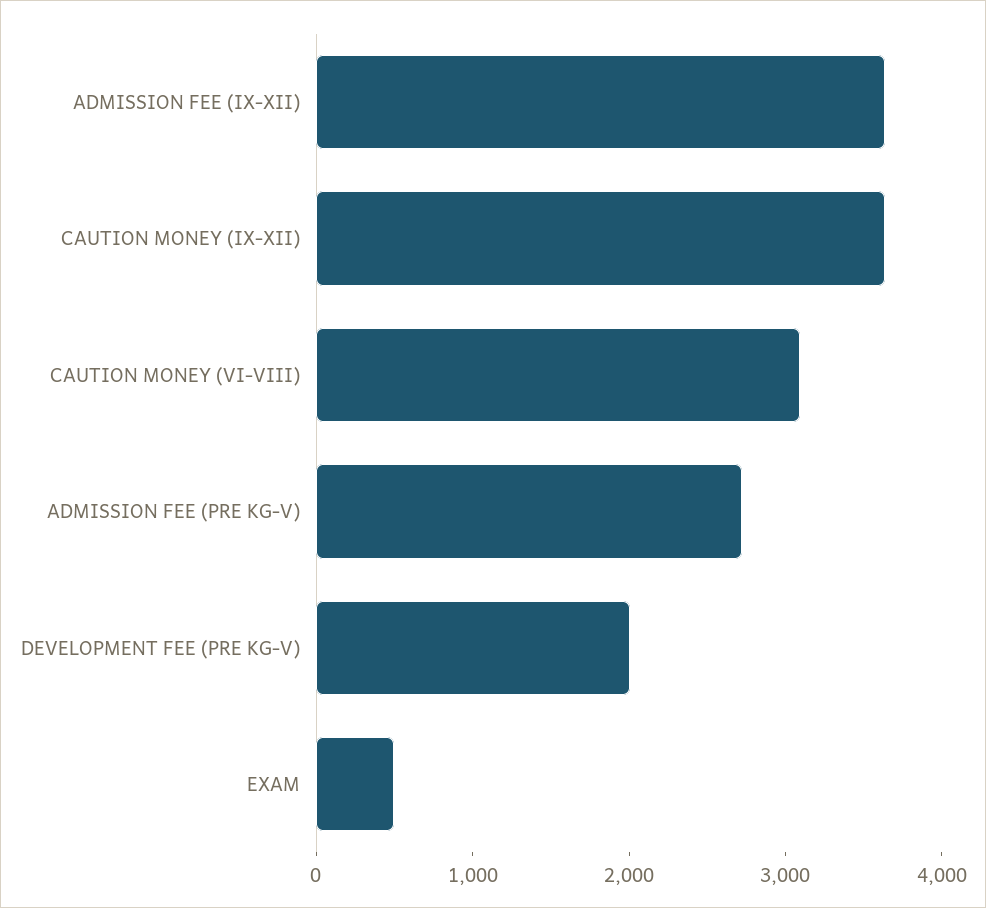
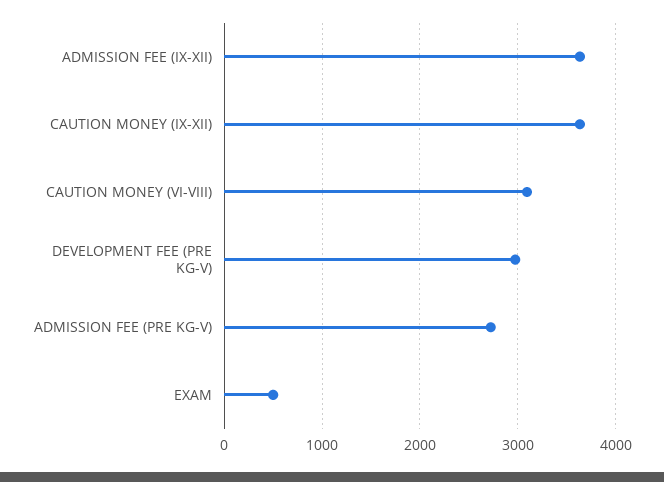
DEVELOPMENT FEE (PRE KG-V): 2000 -> 3000

